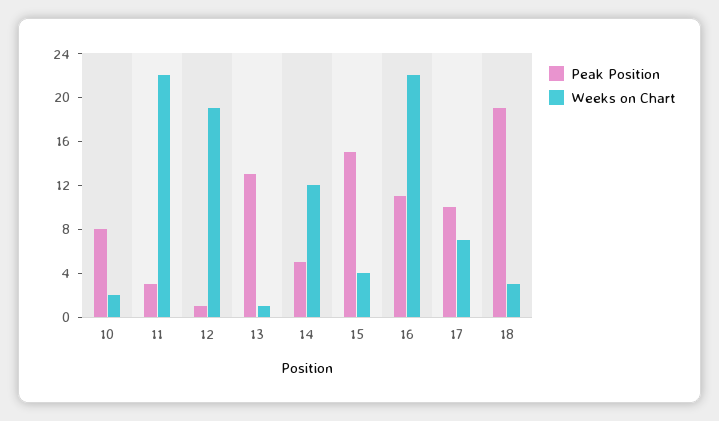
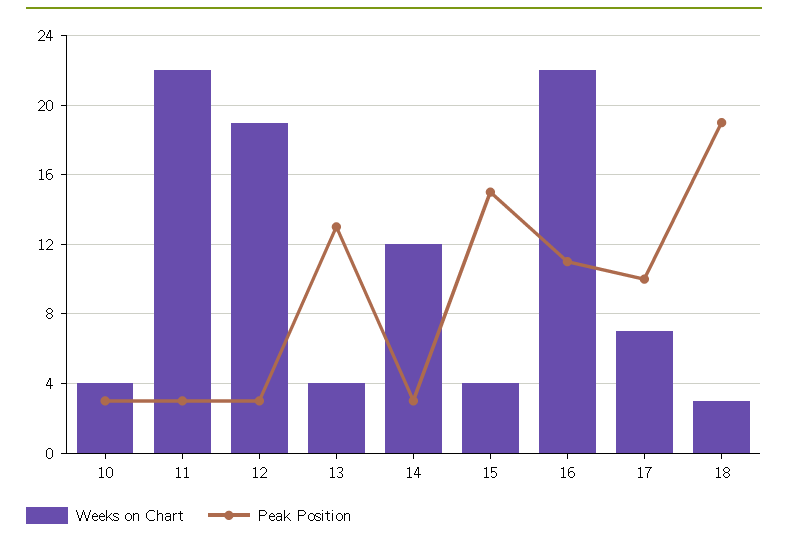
Peak Position, 10: 8 -> 3
Weeks on Chart, 10: 2 -> 4
Peak Position, 12: 1 -> 3
Weeks on Chart, 13: 1 -> 4
Peak Position, 14: 5 -> 3

